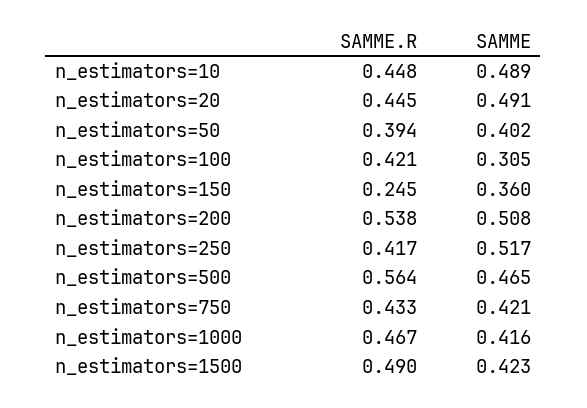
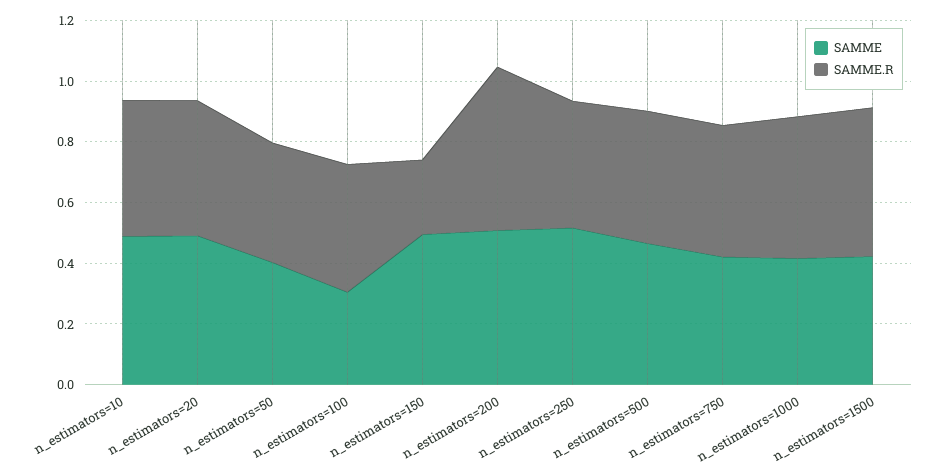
SAMME, n_estimators=150: 0.36 -> 0.5
SAMME.R, n_estimators=500: 0.564 -> 0.45

